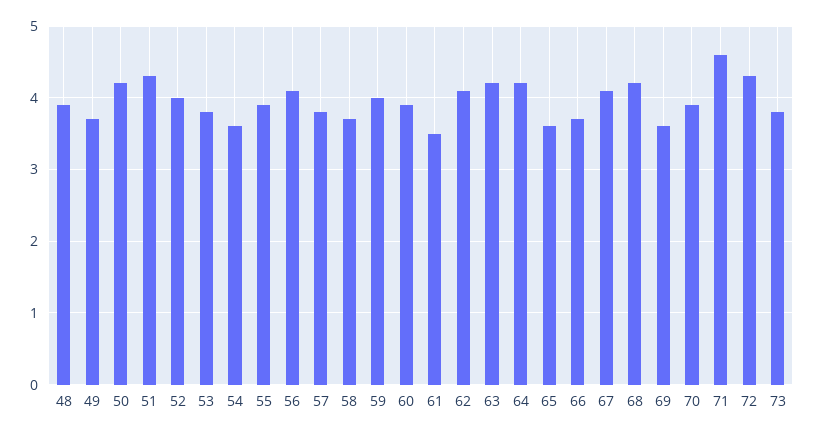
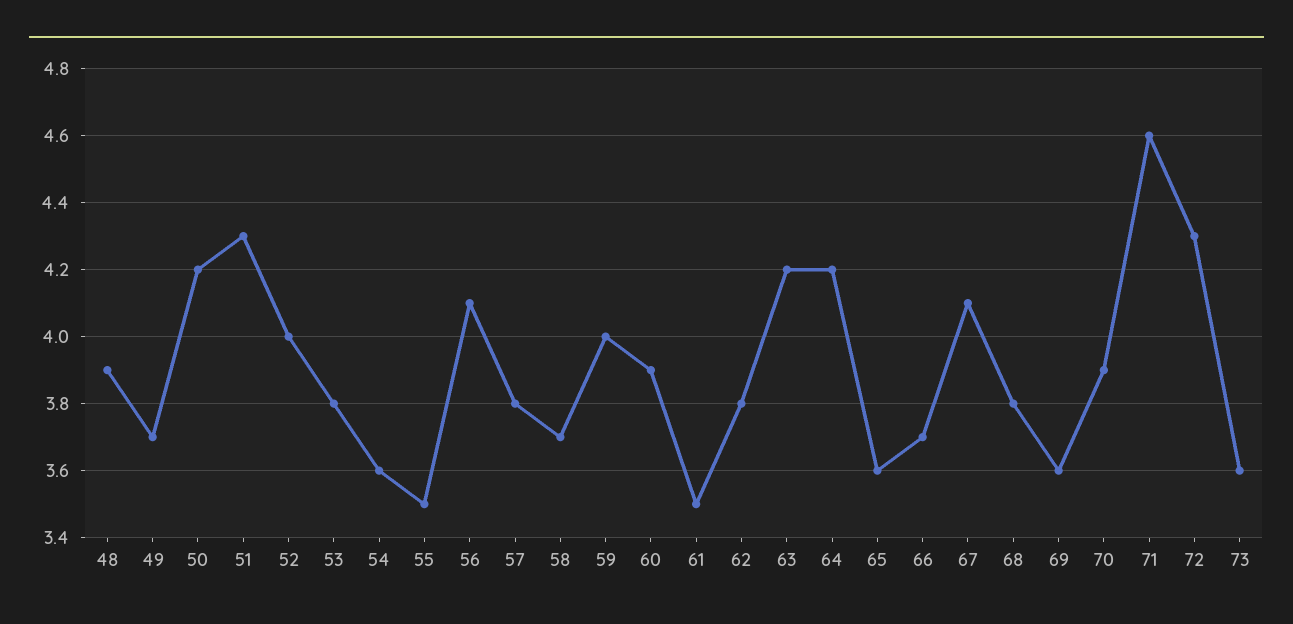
55: 3.9 -> 3.5
62: 4.1 -> 3.8
68: 4.2 -> 3.8
73: 3.8 -> 3.6

